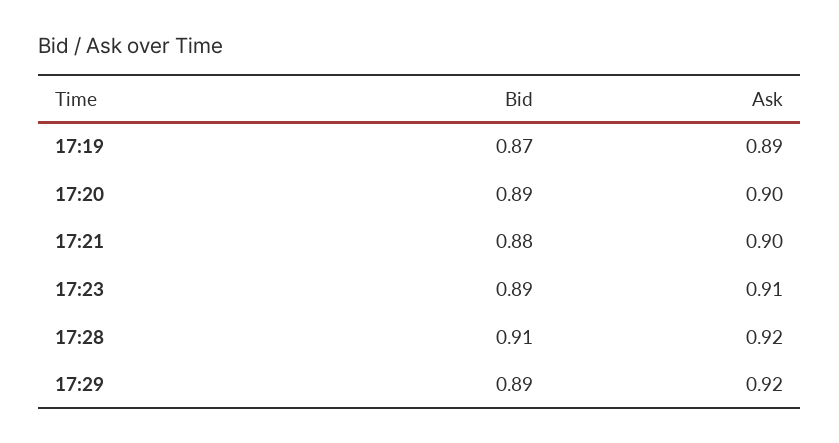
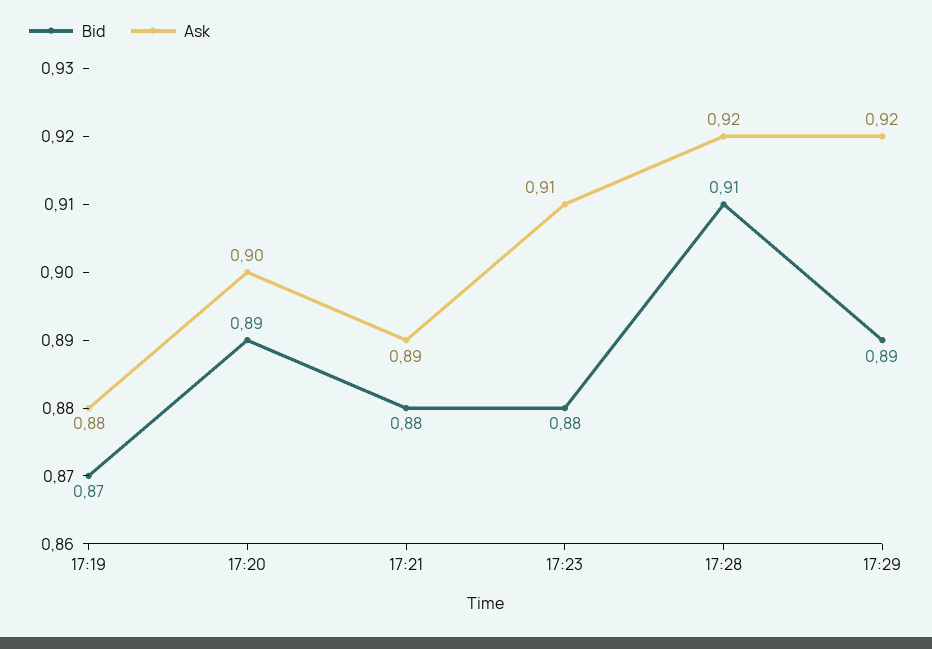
Ask, 17:19: 0.89 -> 0.88
Ask, 17:21: 0.9 -> 0.89
Bid, 17:23: 0.89 -> 0.88

